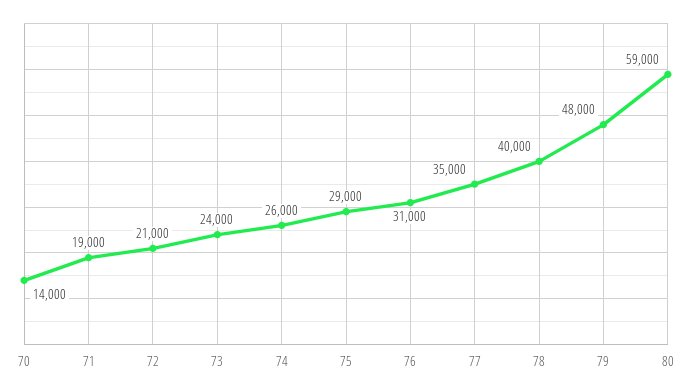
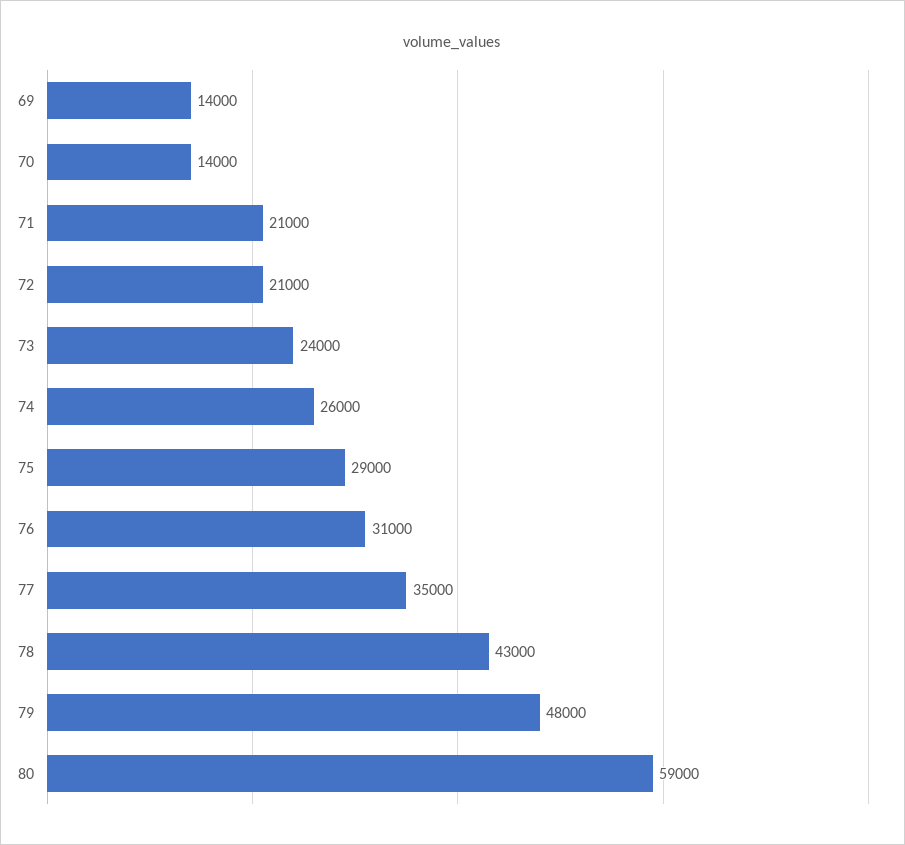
71: 19000 -> 21000
78: 40000 -> 43000
69: none -> 14000

